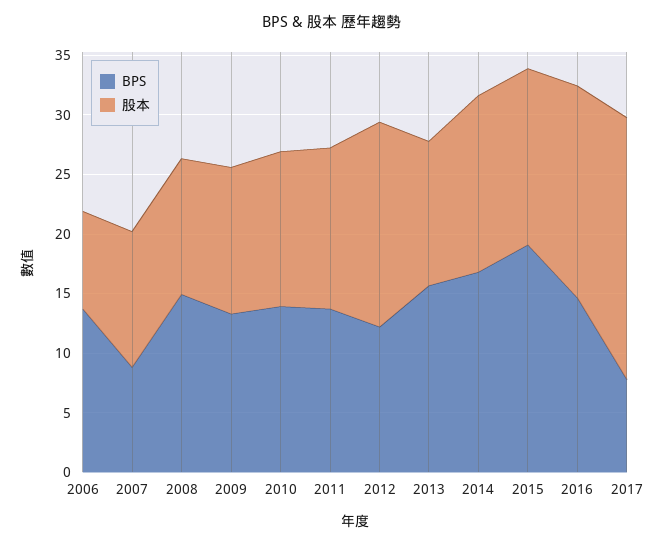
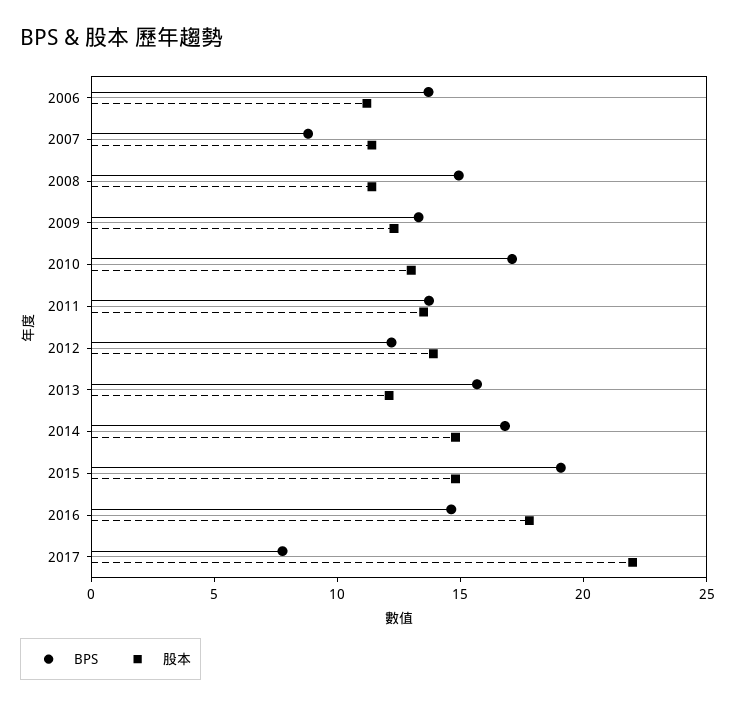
股本, 2006: 8 -> 11
BPS, 2010: 14 -> 17
股本, 2012: 17 -> 14

